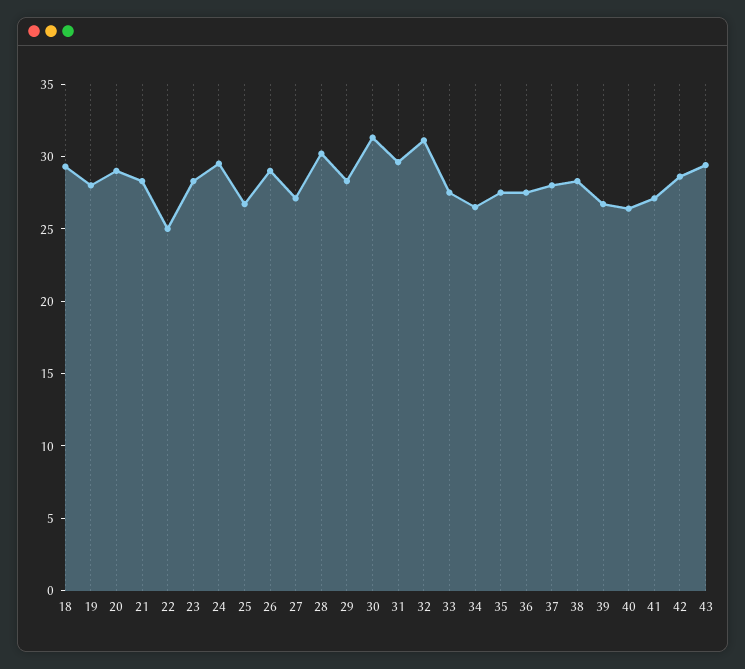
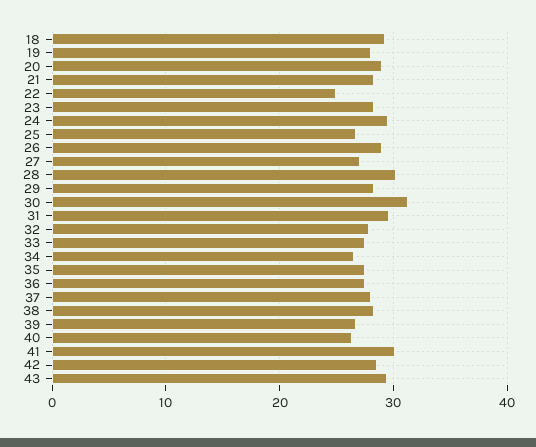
32: 31 -> 28
41: 27 -> 30

